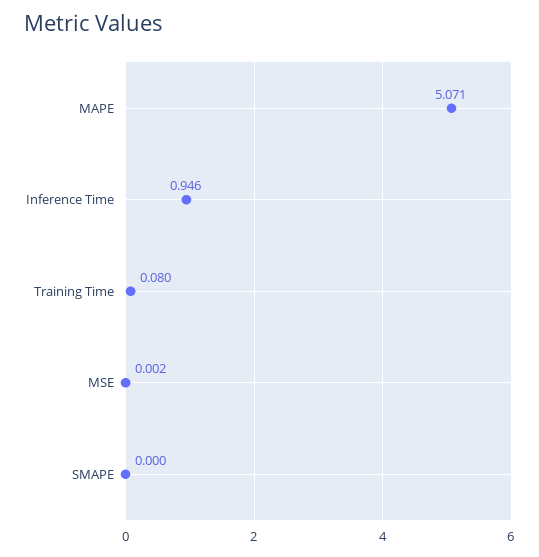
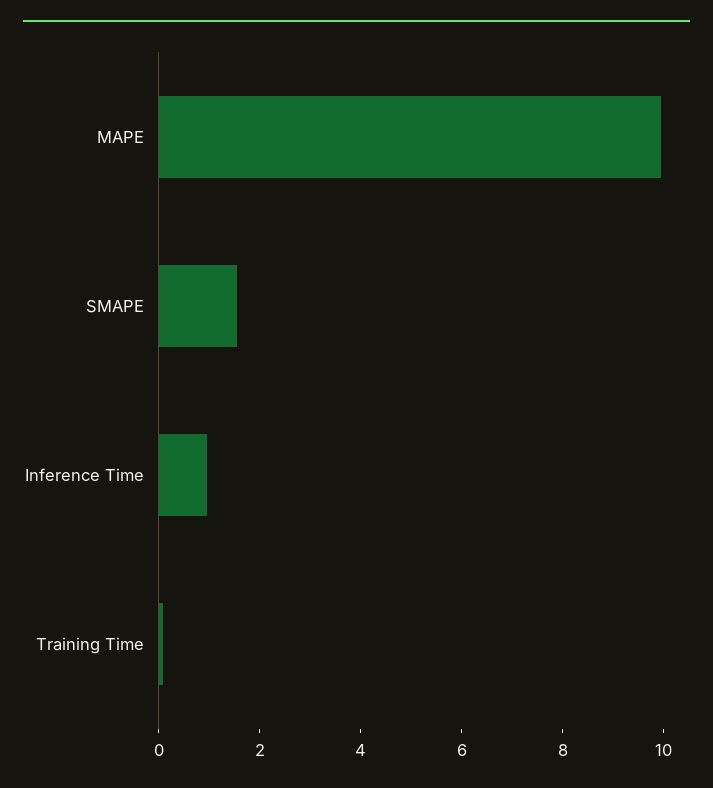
MAPE: 5.071 -> 10
MSE: 0.002 -> none
SMAPE: 0 -> 1.5

